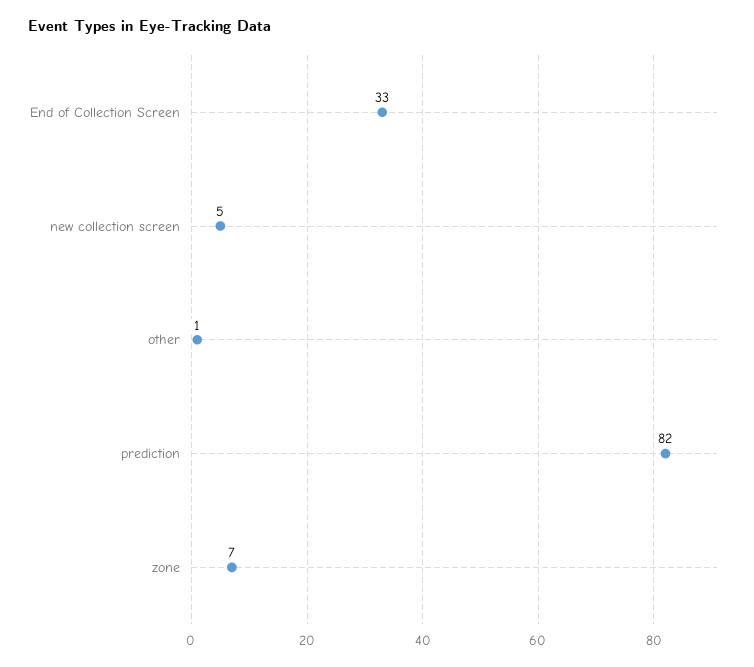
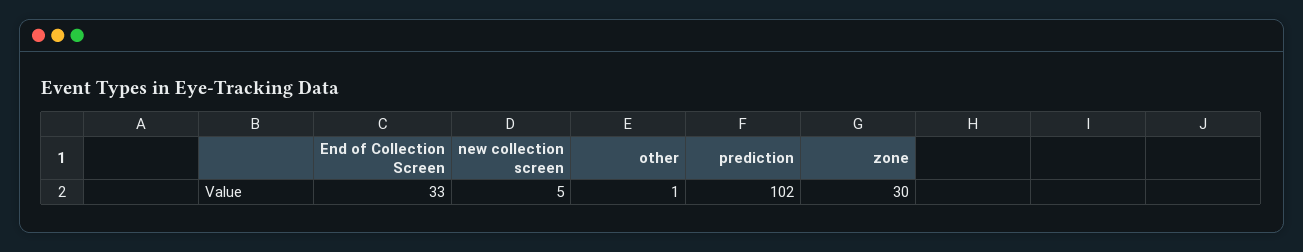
prediction: 82 -> 102
zone: 7 -> 30

